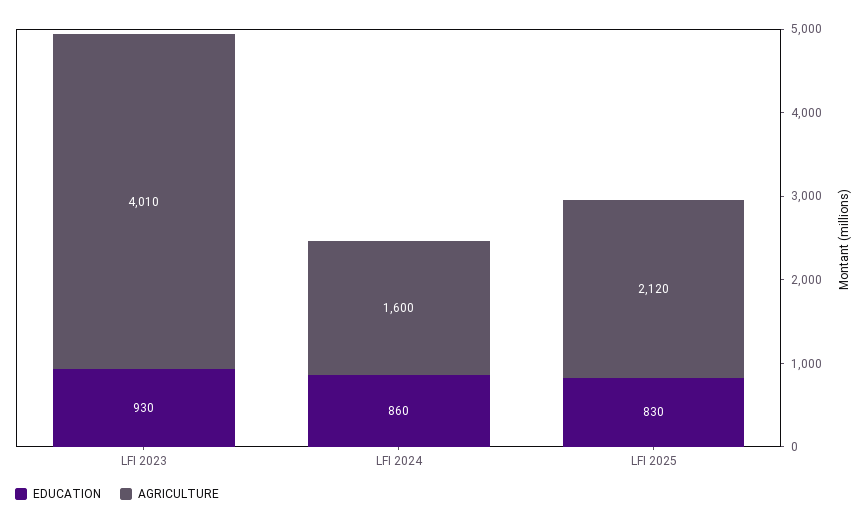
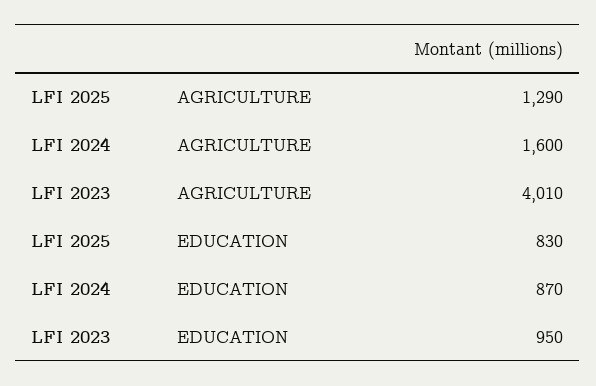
EDUCATION, LFI 2023: 930 -> 950
EDUCATION, LFI 2024: 860 -> 870
AGRICULTURE, LFI 2025: 2120 -> 1290

